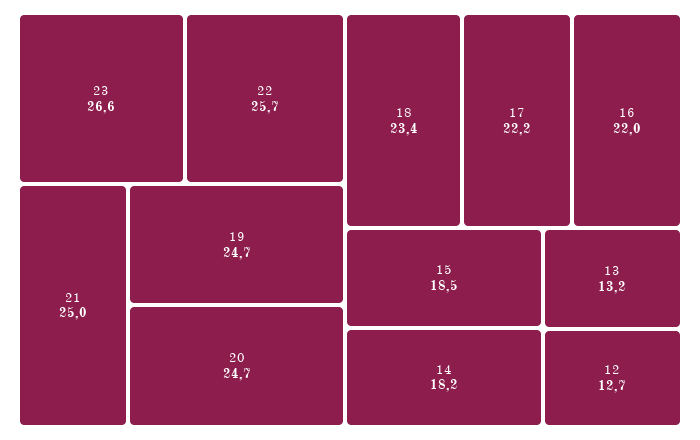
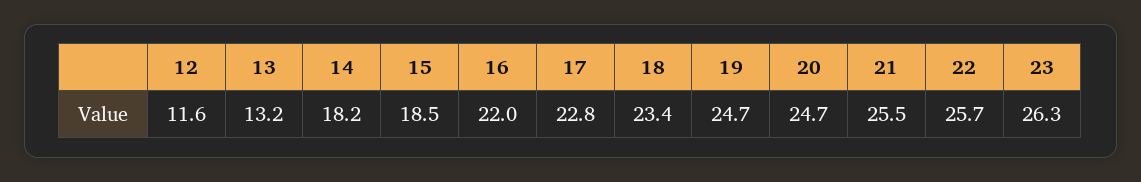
23: 26.6 -> 26.3
21: 25 -> 25.5
17: 22.2 -> 22.8
12: 12.7 -> 11.6

